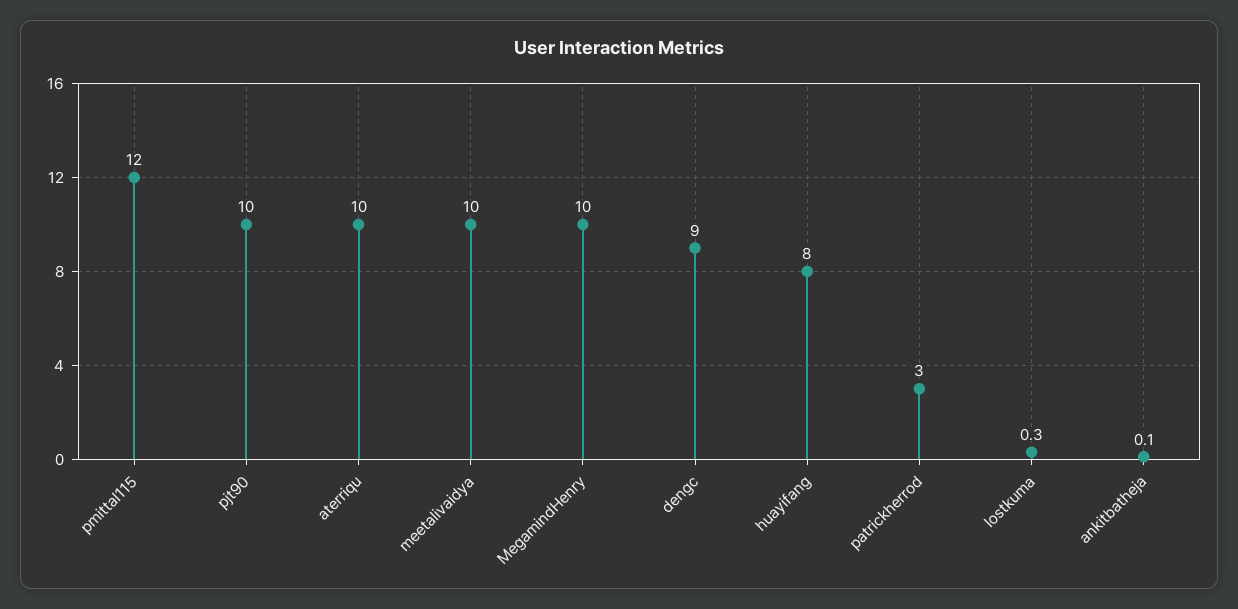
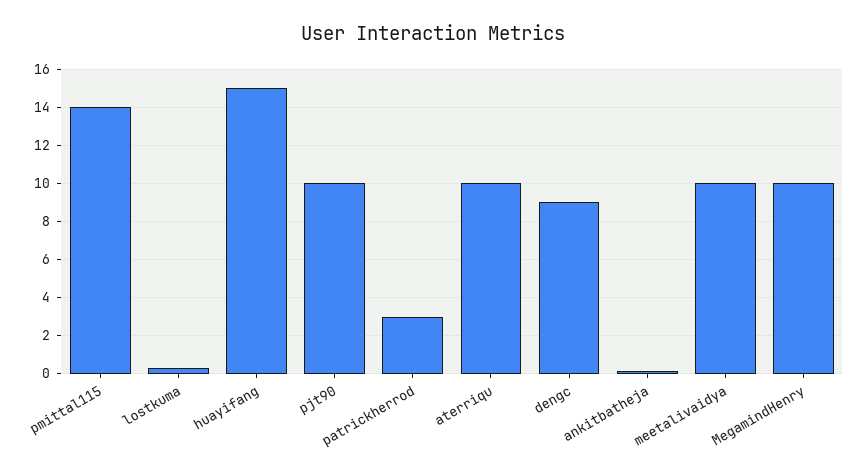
pmittal115: 12 -> 14
huayifang: 8 -> 15

